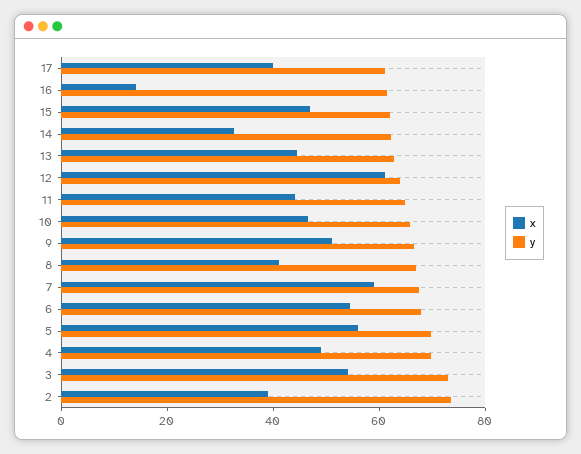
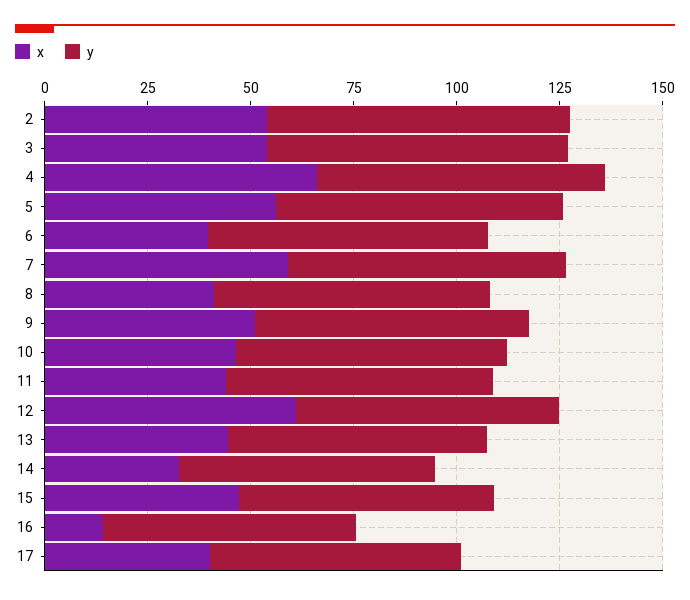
x, 6: 55 -> 40
x, 4: 50 -> 65
x, 2: 40 -> 55

